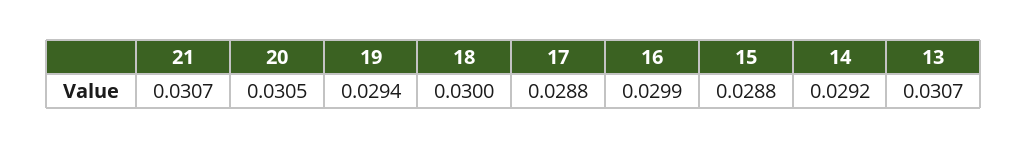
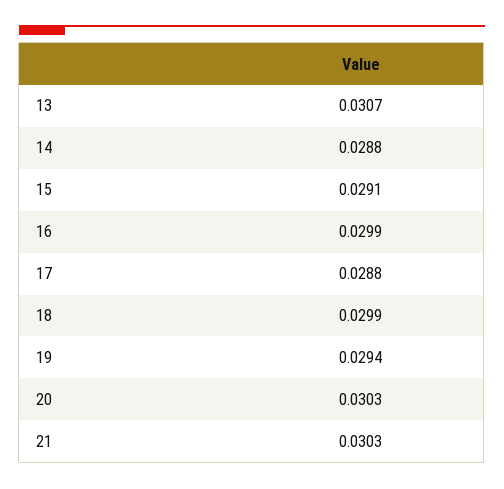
21: 0.0307 -> 0.0303
20: 0.0305 -> 0.0303
18: 0.03 -> 0.0299
15: 0.0288 -> 0.0291
14: 0.0292 -> 0.0288

